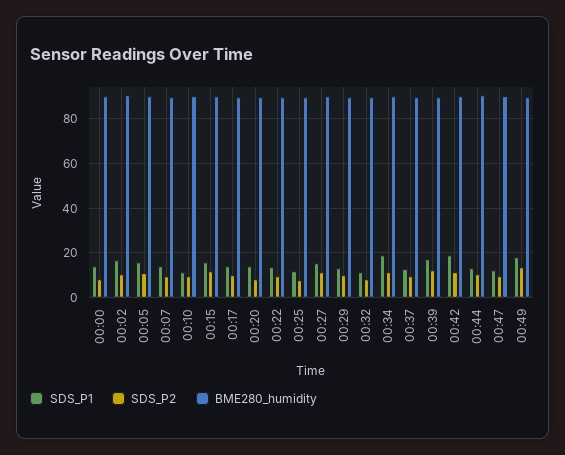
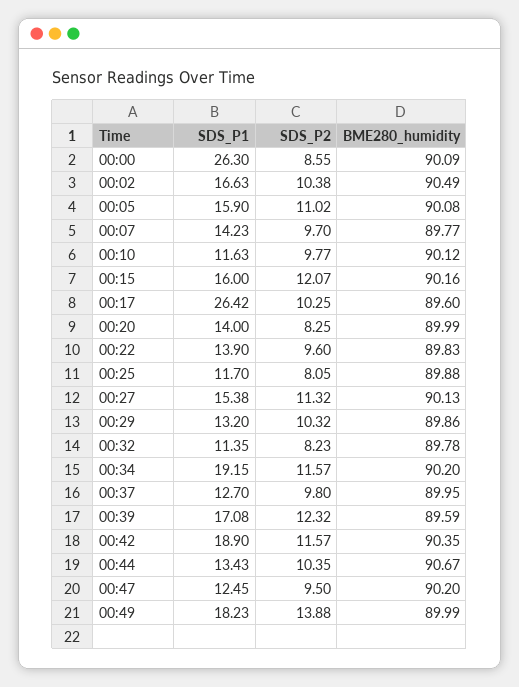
SDS_P1, 00:00: 15 -> 26.3
SDS_P1, 00:17: 15 -> 26.42

